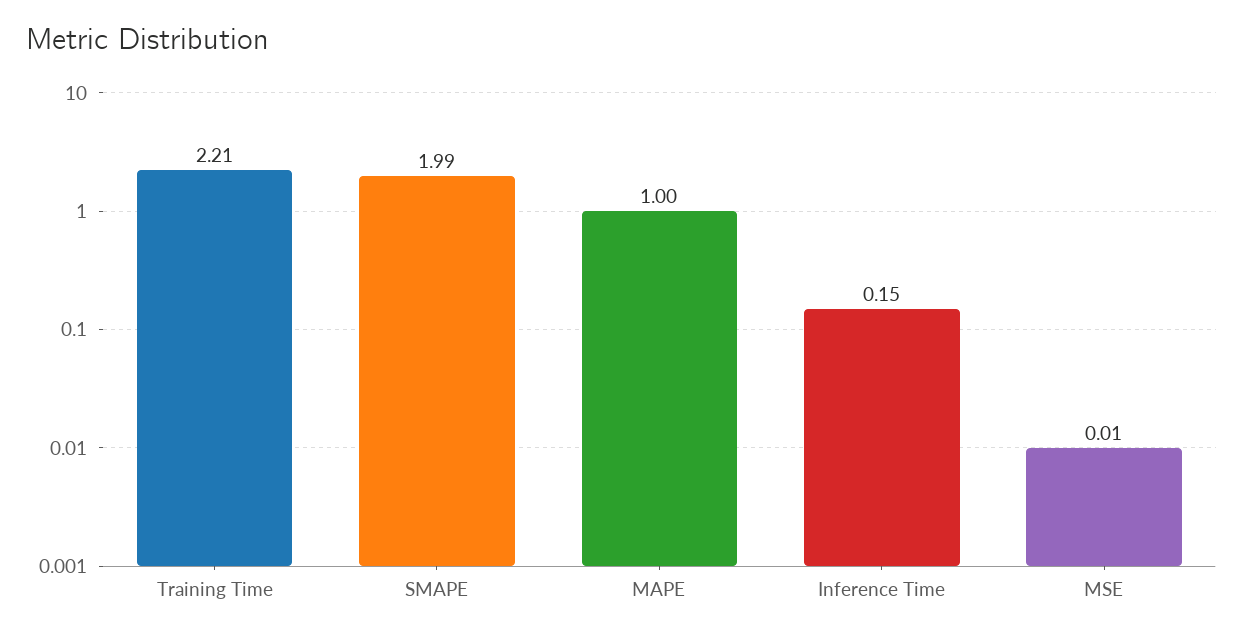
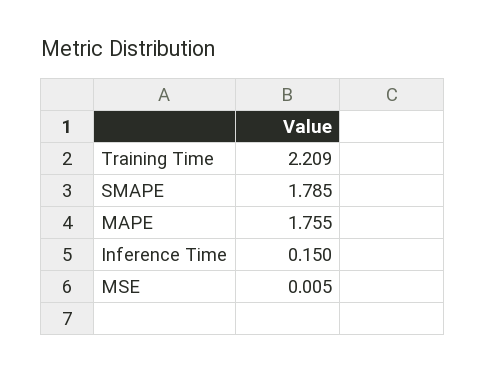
SMAPE: 1.99 -> 1.785
MAPE: 1 -> 1.755

